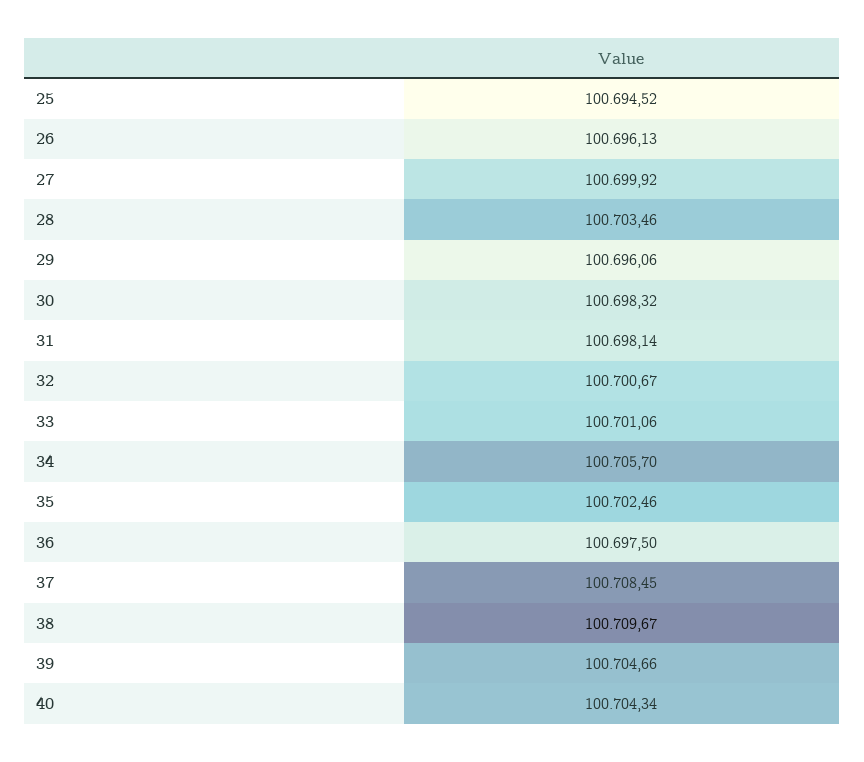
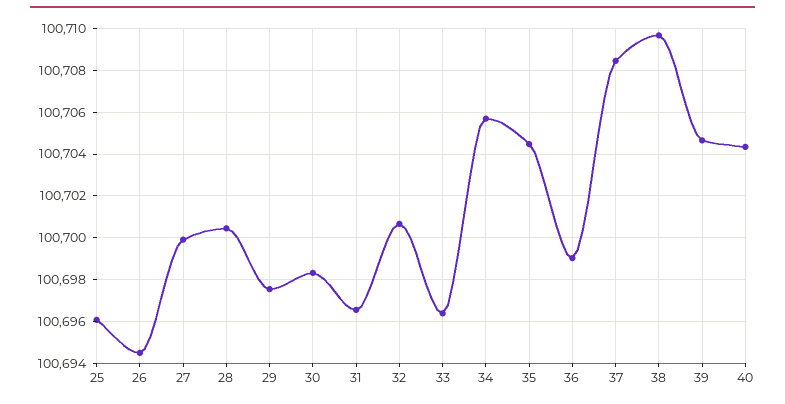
25: 100694.52 -> 100696
26: 100696.13 -> 100694.5
28: 100703.46 -> 100700.5
29: 100696.06 -> 100697.5
31: 100698.14 -> 100696.5
33: 100701.06 -> 100696.5
35: 100702.46 -> 100704.5
36: 100697.5 -> 100699

